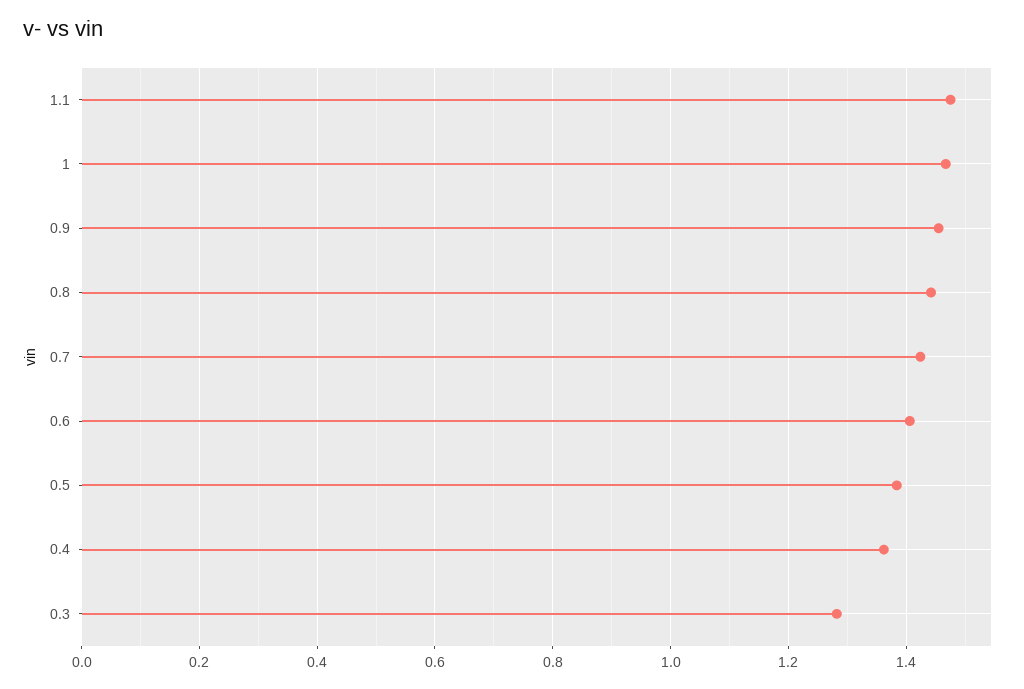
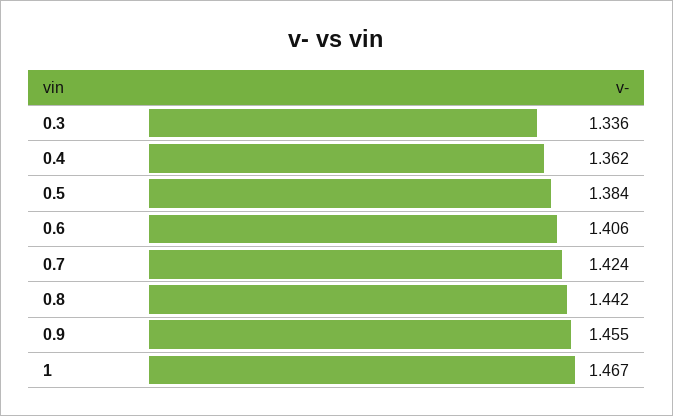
1.1: 1.48 -> none
0.3: 1.28 -> 1.336

